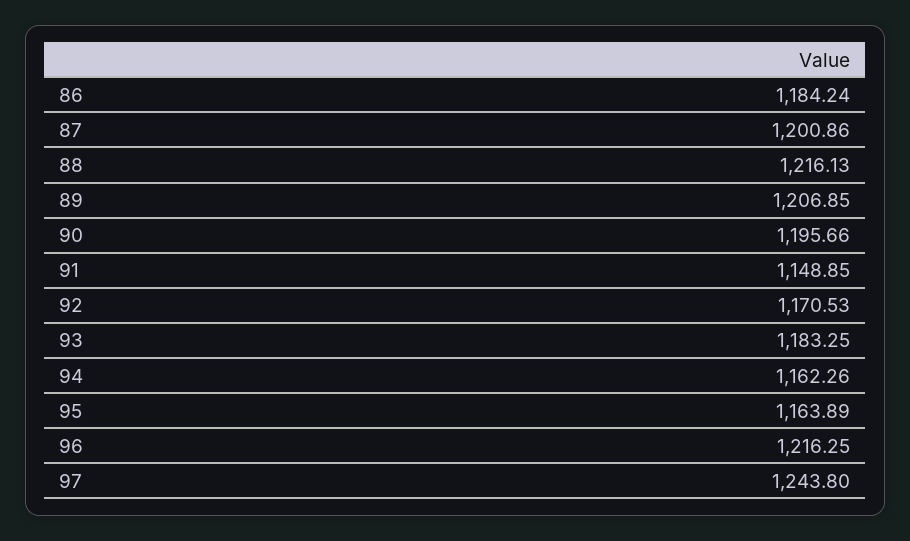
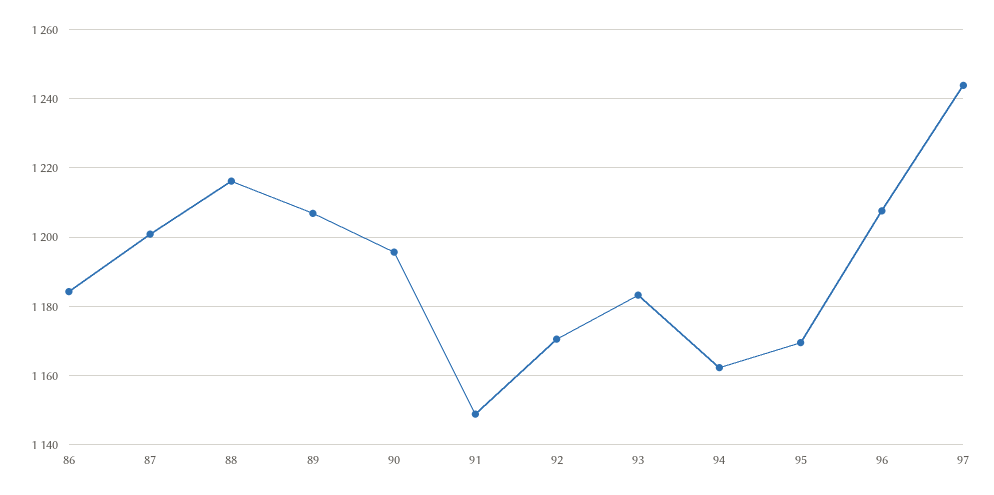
95: 1163.89 -> 1170
96: 1216.25 -> 1208

